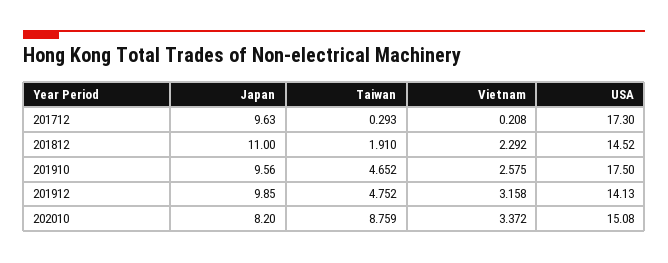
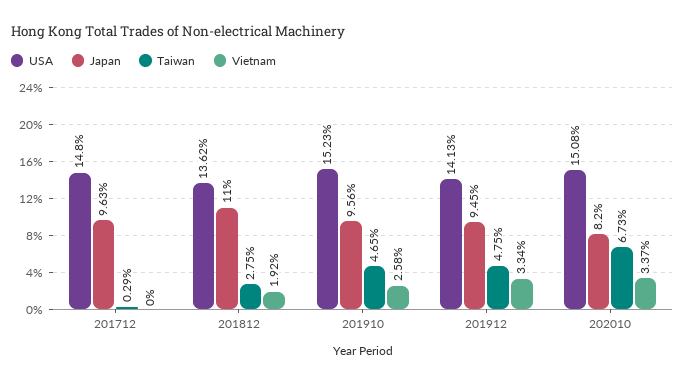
Vietnam, 201712: 0.208 -> 0
USA, 201712: 17.3 -> 14.8
Taiwan, 201812: 1.91 -> 2.75
Vietnam, 201812: 2.292 -> 1.92
USA, 201812: 14.52 -> 13.62
USA, 201910: 17.5 -> 15.23
Japan, 201912: 9.85 -> 9.45
Vietnam, 201912: 3.158 -> 3.34
Taiwan, 202010: 8.759 -> 6.73

